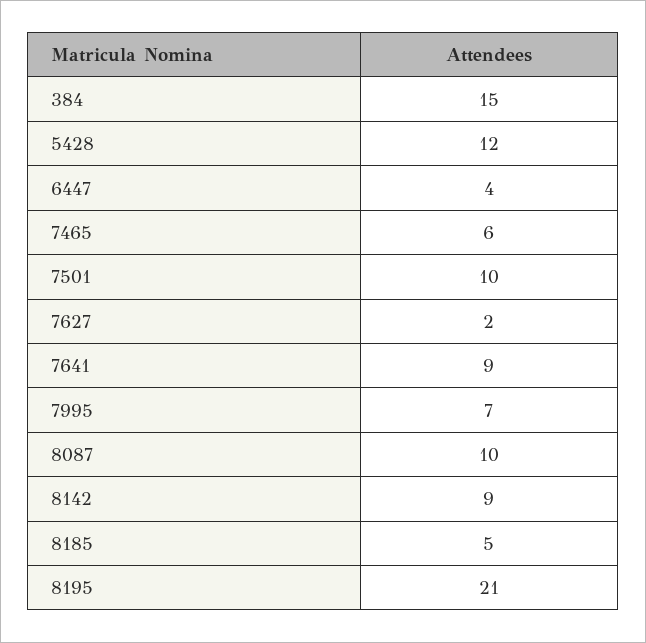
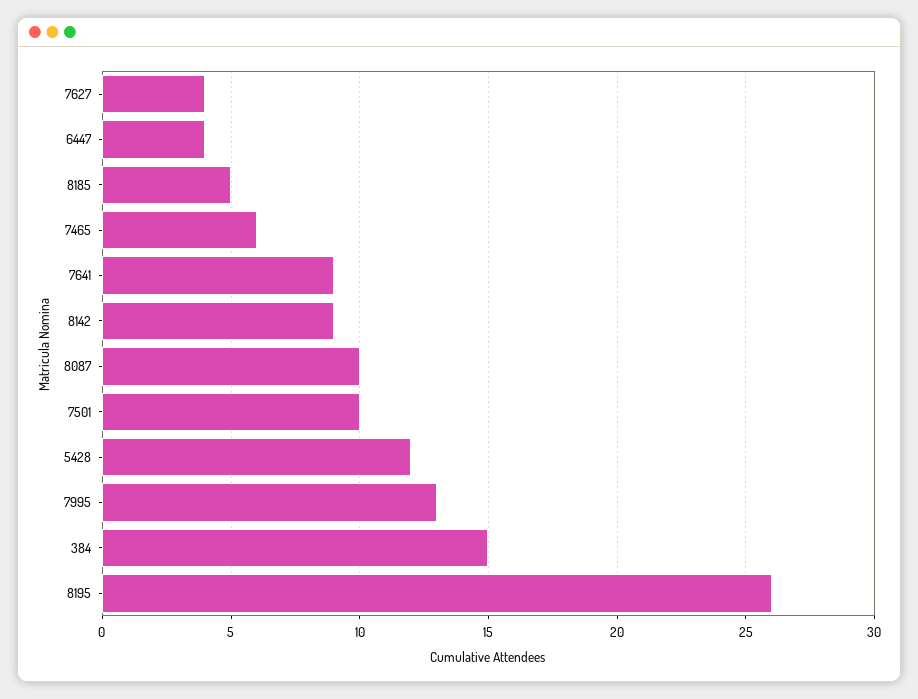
7627: 2 -> 4
7995: 7 -> 13
8195: 21 -> 26

